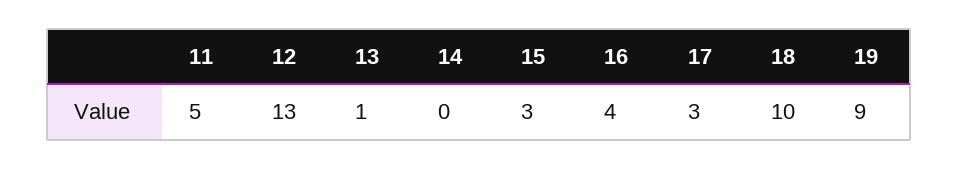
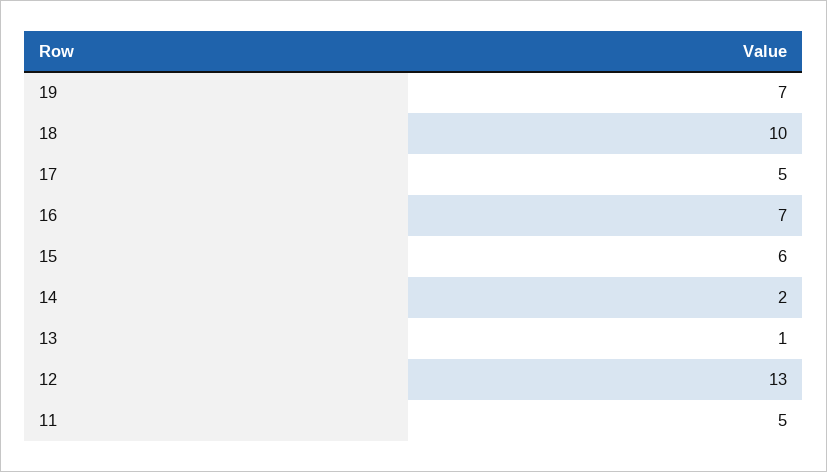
14: 0 -> 2
15: 3 -> 6
16: 4 -> 7
17: 3 -> 5
19: 9 -> 7

